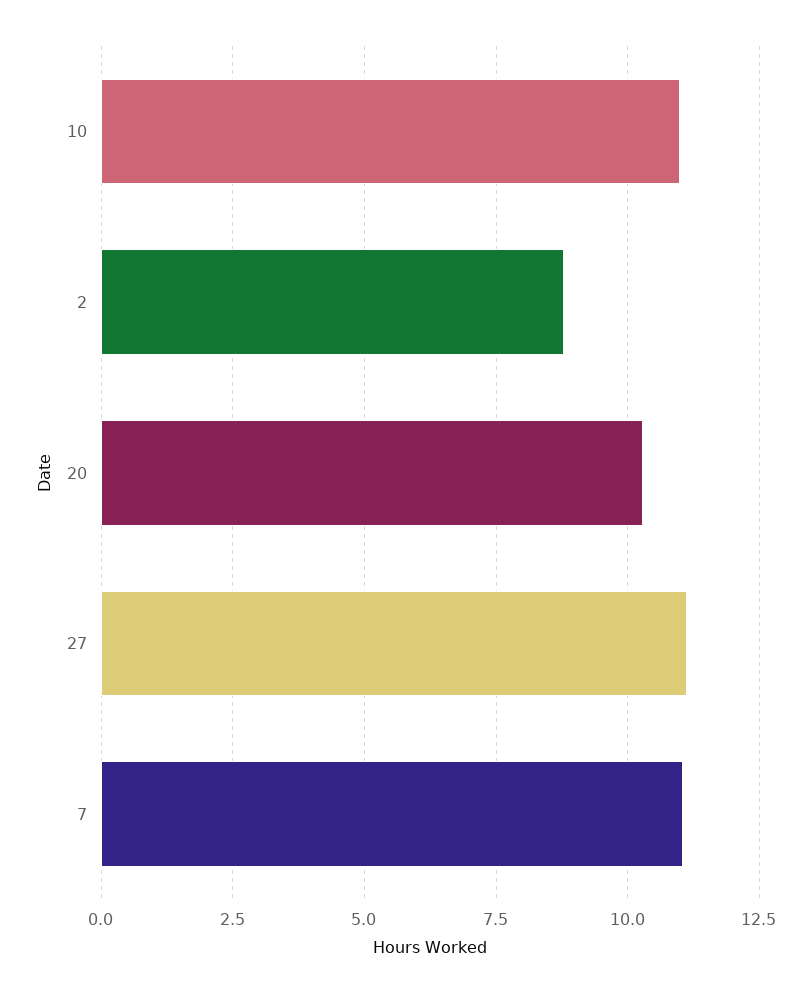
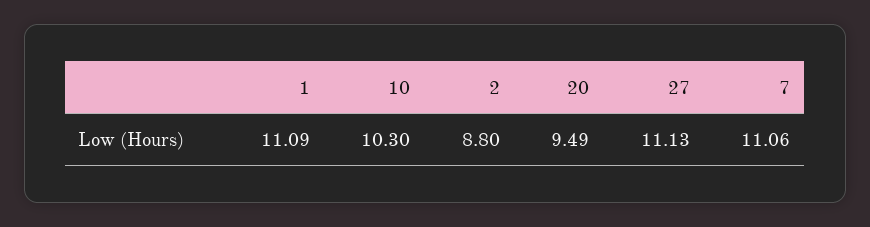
10: 11 -> 10.3
20: 10.25 -> 9.49
1: none -> 11.09

